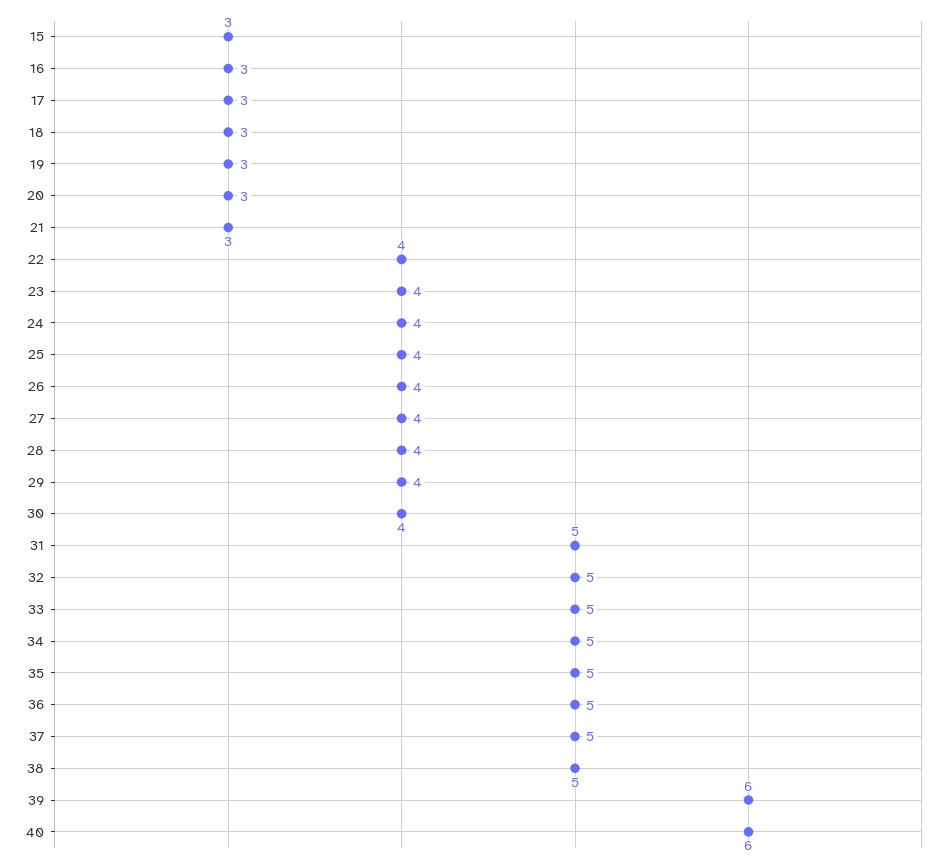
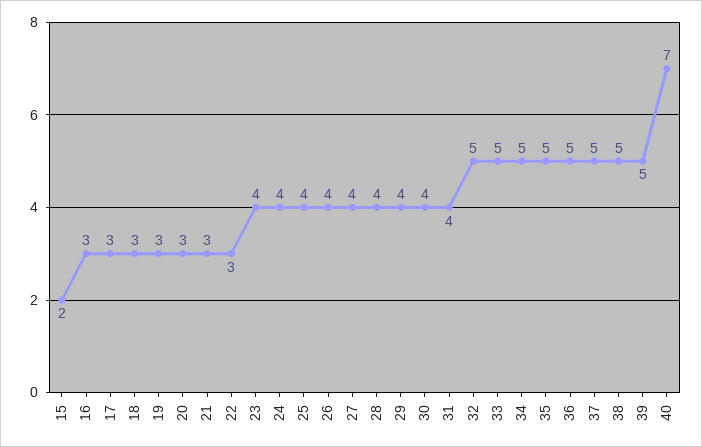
15: 3 -> 2
22: 4 -> 3
31: 5 -> 4
39: 6 -> 5
40: 6 -> 7

